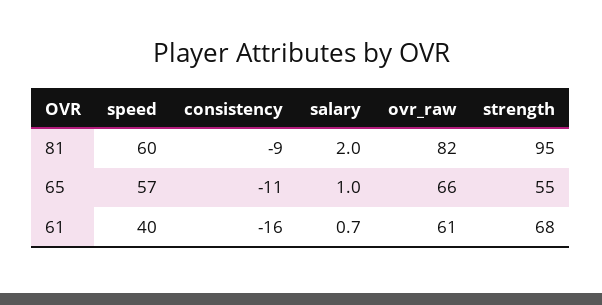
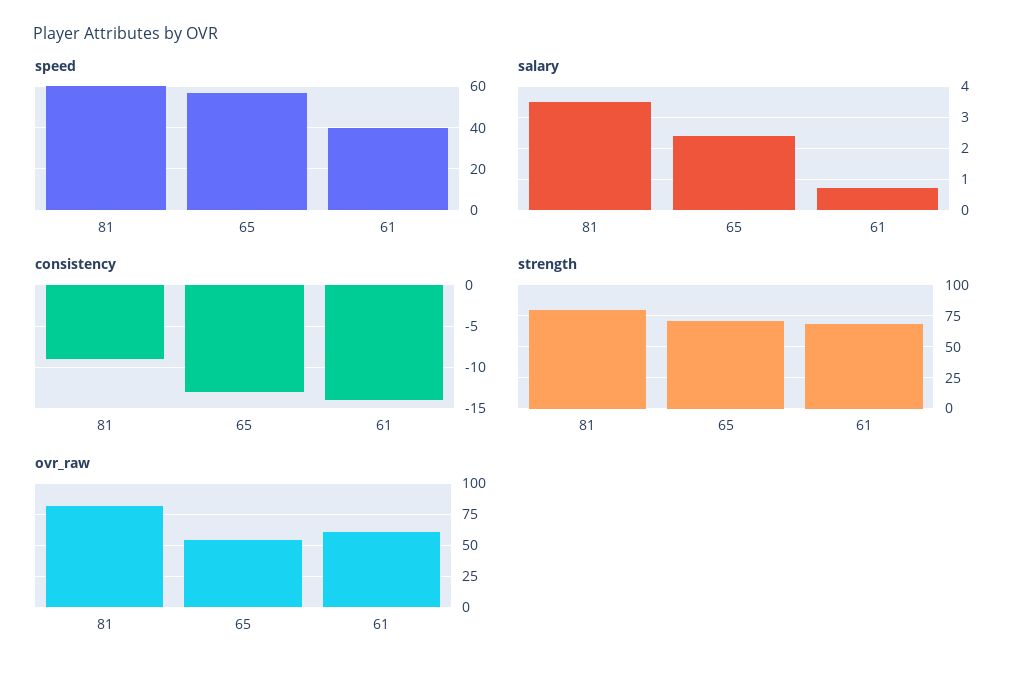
salary, 81: 2 -> 3.5
strength, 81: 95 -> 80
consistency, 65: -11 -> -13
salary, 65: 1 -> 2.5
ovr_raw, 65: 66 -> 55
strength, 65: 55 -> 70
consistency, 61: -16 -> -14

